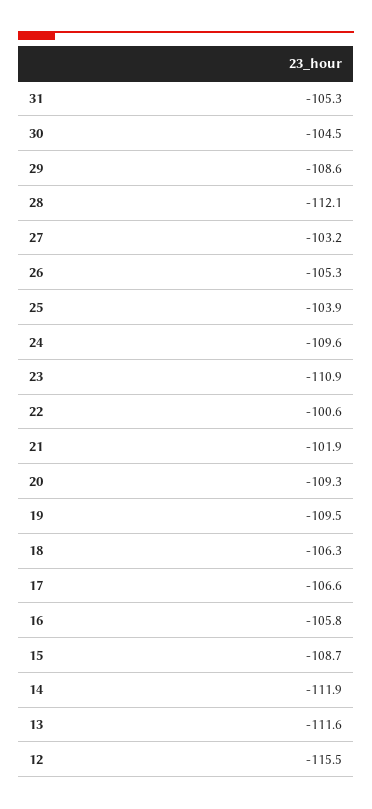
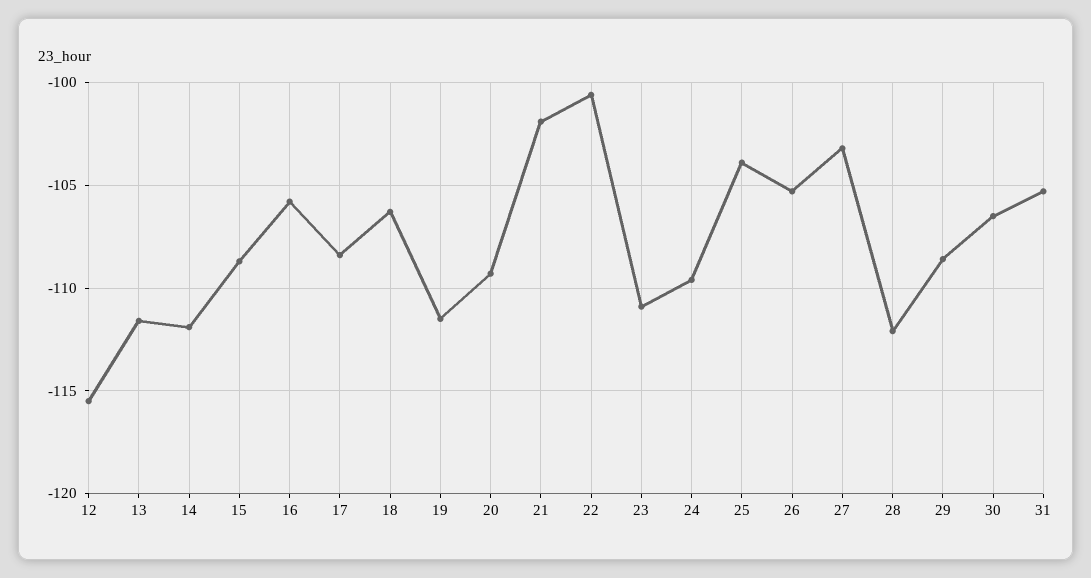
30: -104.5 -> -106.5
19: -109.5 -> -111.5
17: -106.6 -> -108.5

